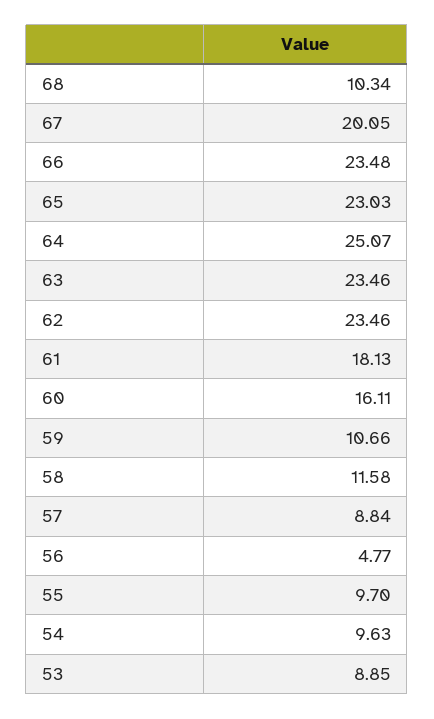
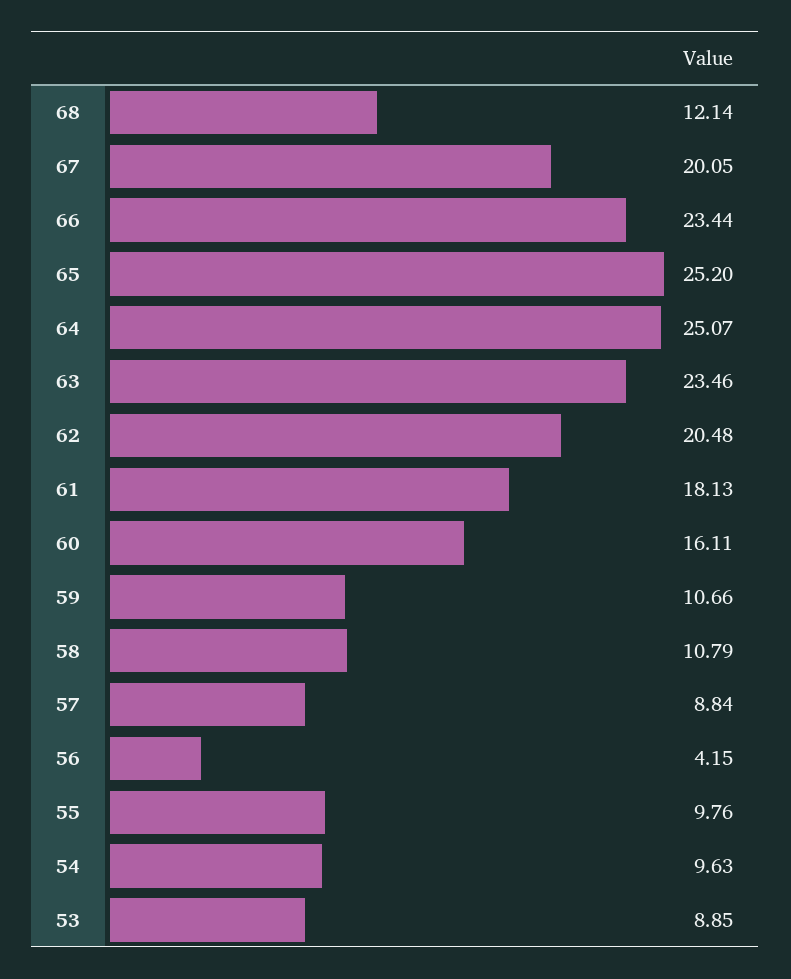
68: 10.34 -> 12.14
66: 23.48 -> 23.44
65: 23.03 -> 25.2
62: 23.46 -> 20.48
58: 11.58 -> 10.79
56: 4.77 -> 4.15
55: 9.7 -> 9.76

